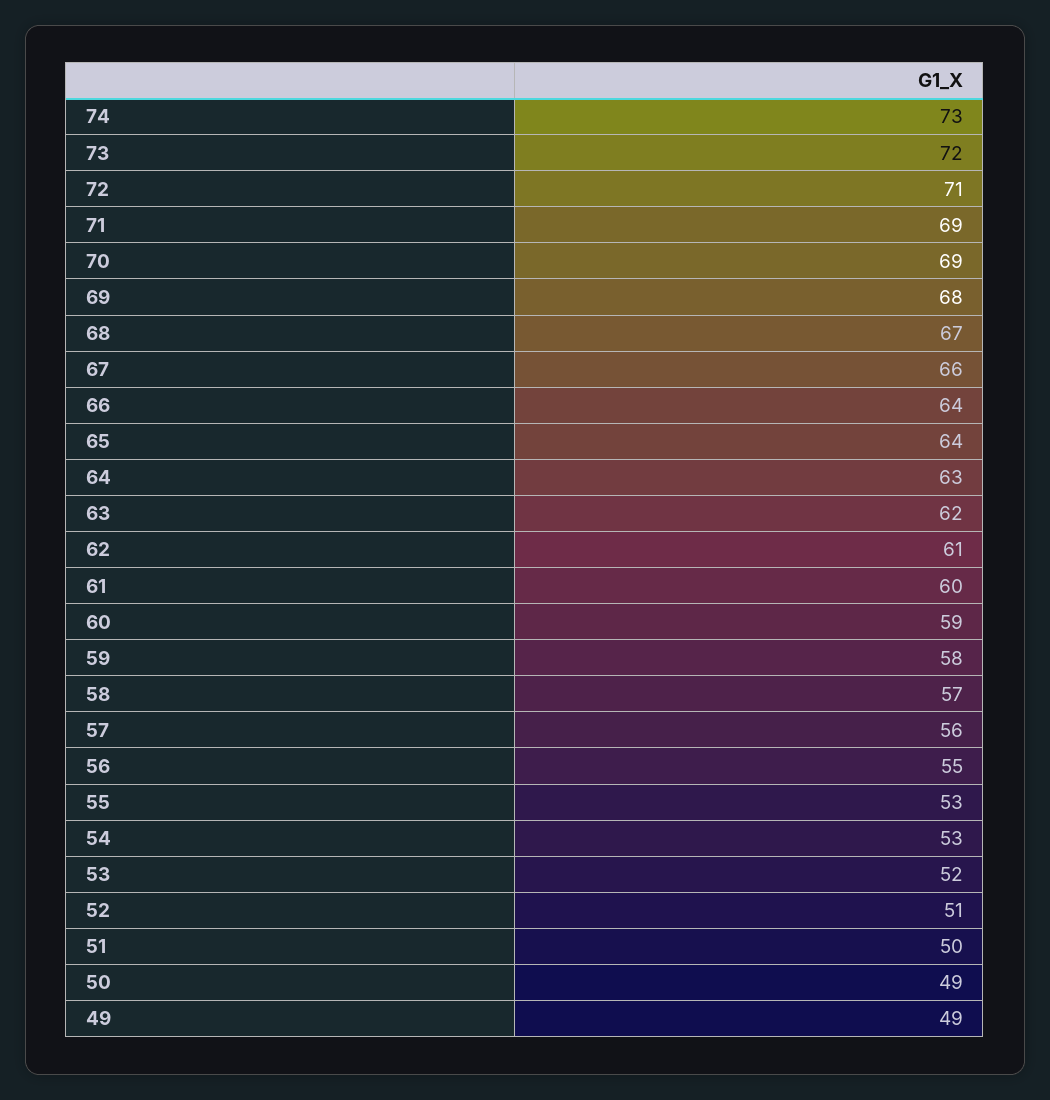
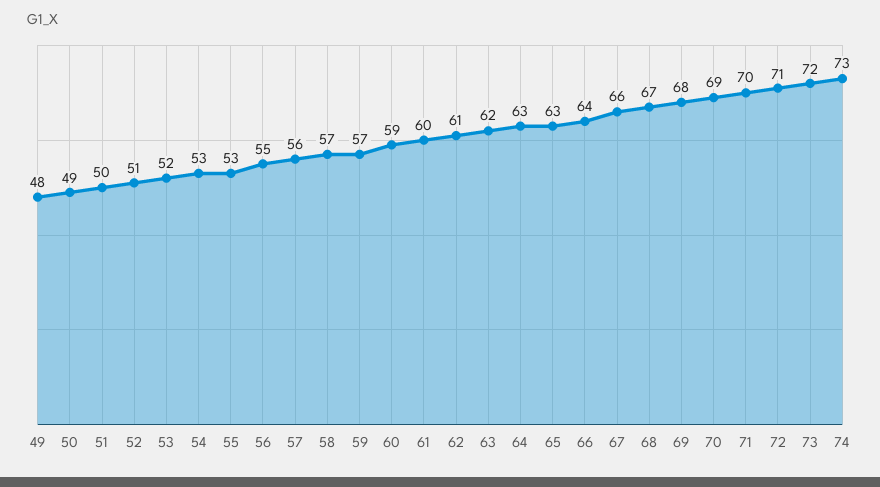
71: 69 -> 70
65: 64 -> 63
59: 58 -> 57
49: 49 -> 48

